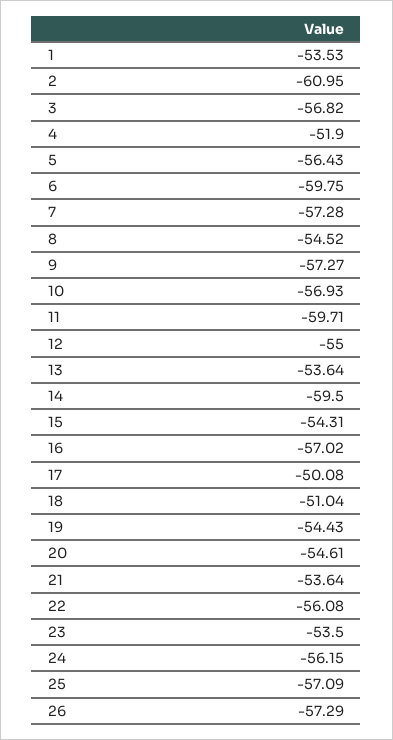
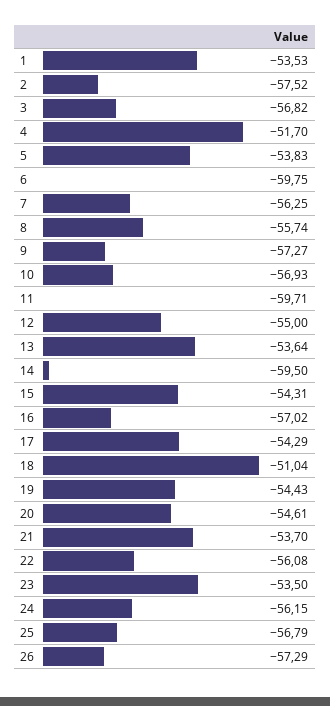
2: -60.95 -> -57.52
4: -51.9 -> -51.7
5: -56.43 -> -53.83
7: -57.28 -> -56.25
8: -54.52 -> -55.74
17: -50.08 -> -54.29
21: -53.64 -> -53.7
25: -57.09 -> -56.79

